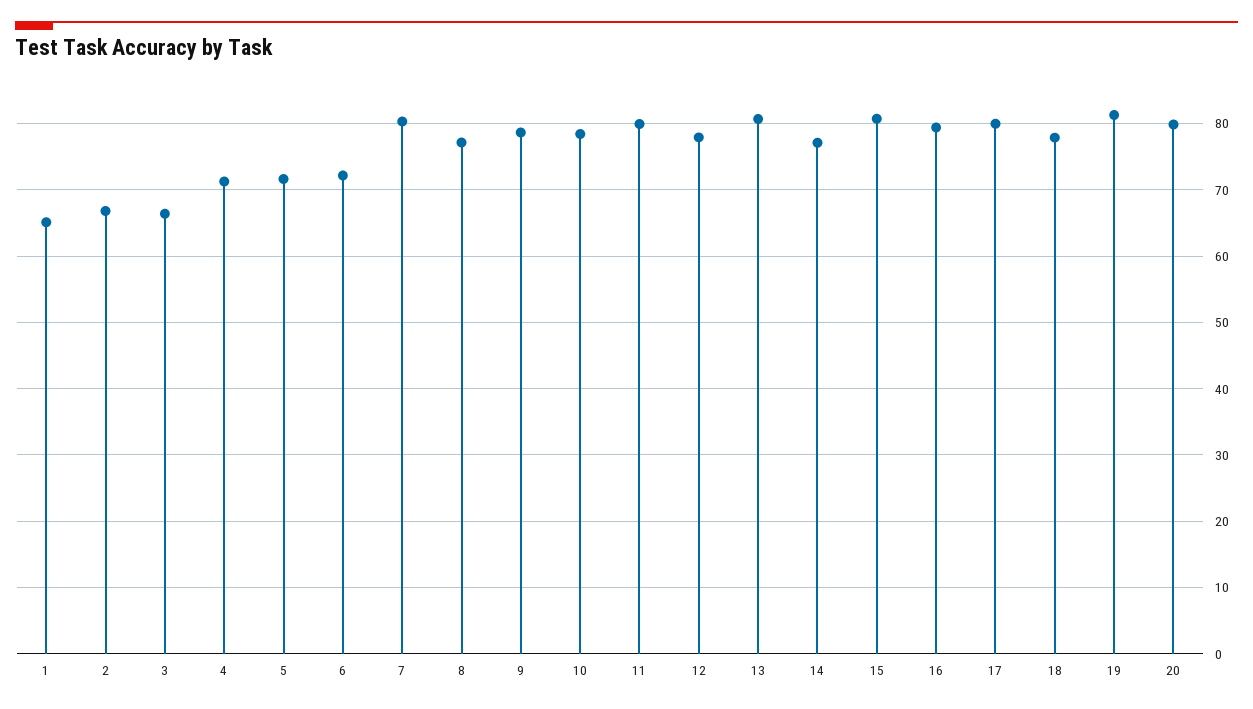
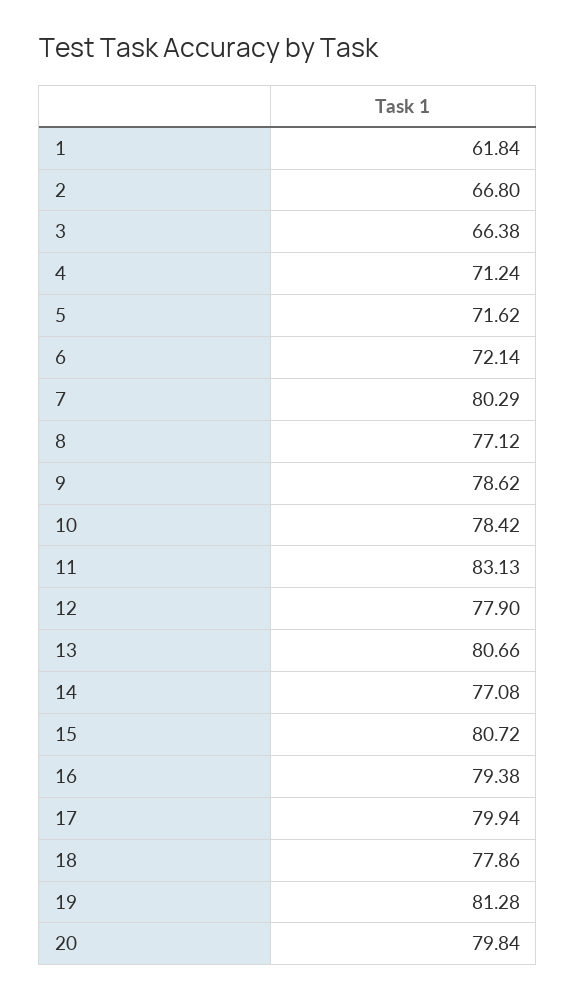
1: 65 -> 61.84
11: 80 -> 83.13

